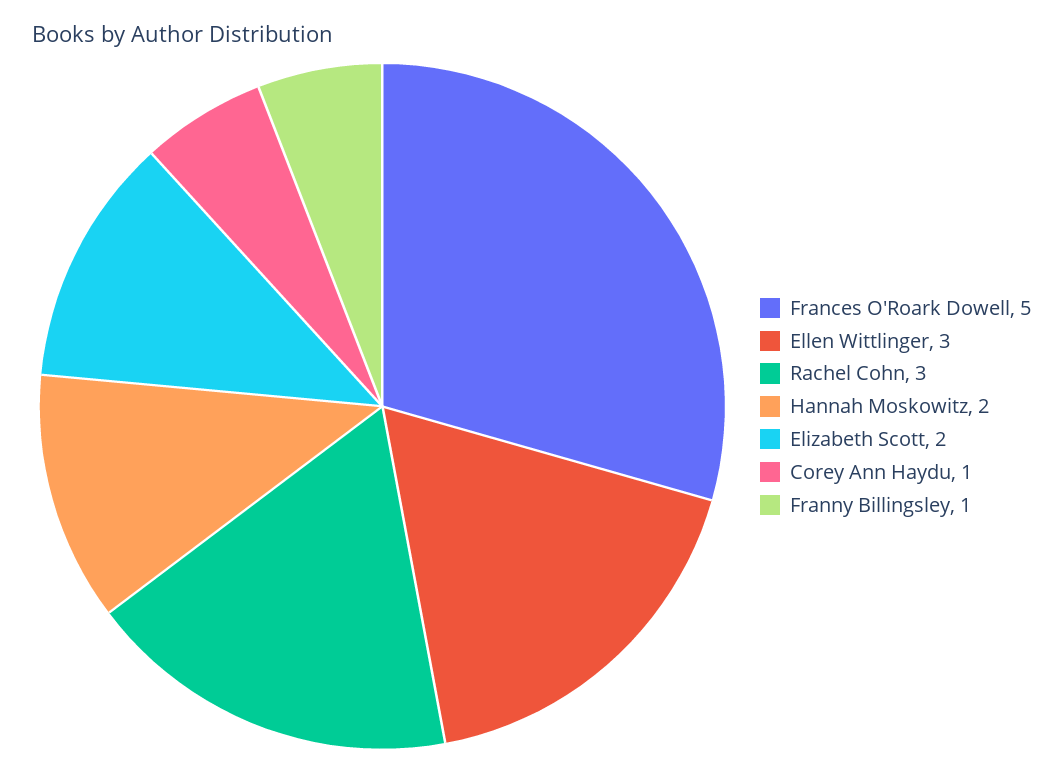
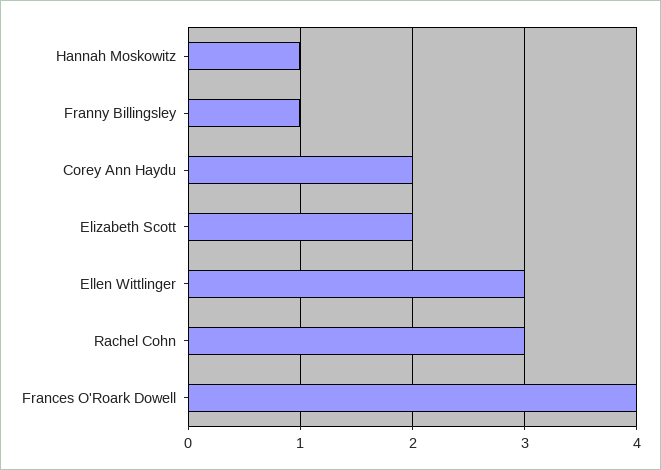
Frances O'Roark Dowell: 5 -> 4
Hannah Moskowitz: 2 -> 1
Corey Ann Haydu: 1 -> 2

